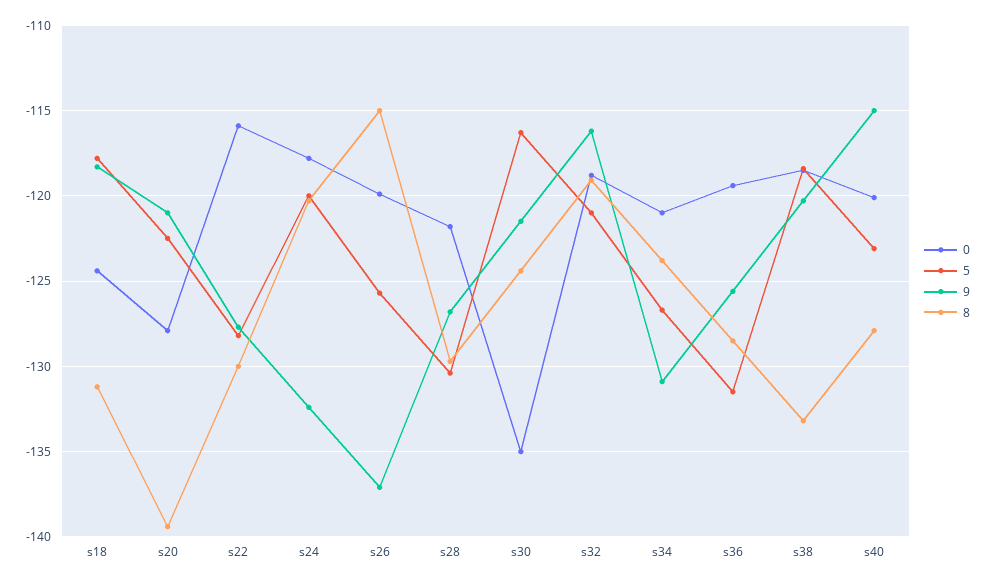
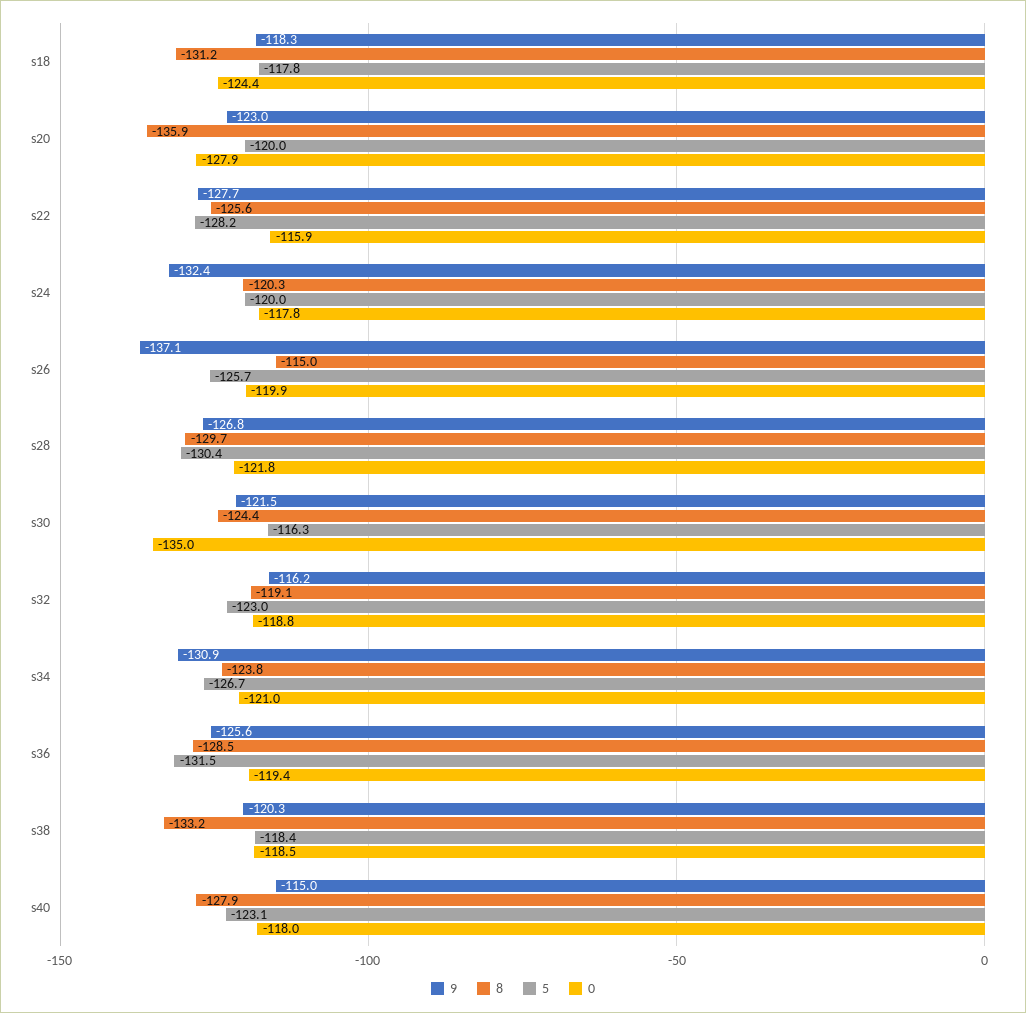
5, s20: -122.5 -> -120
9, s20: -121 -> -123
8, s20: -139.5 -> -135.9
8, s22: -130 -> -125.6
5, s32: -121 -> -123
0, s40: -120 -> -118

